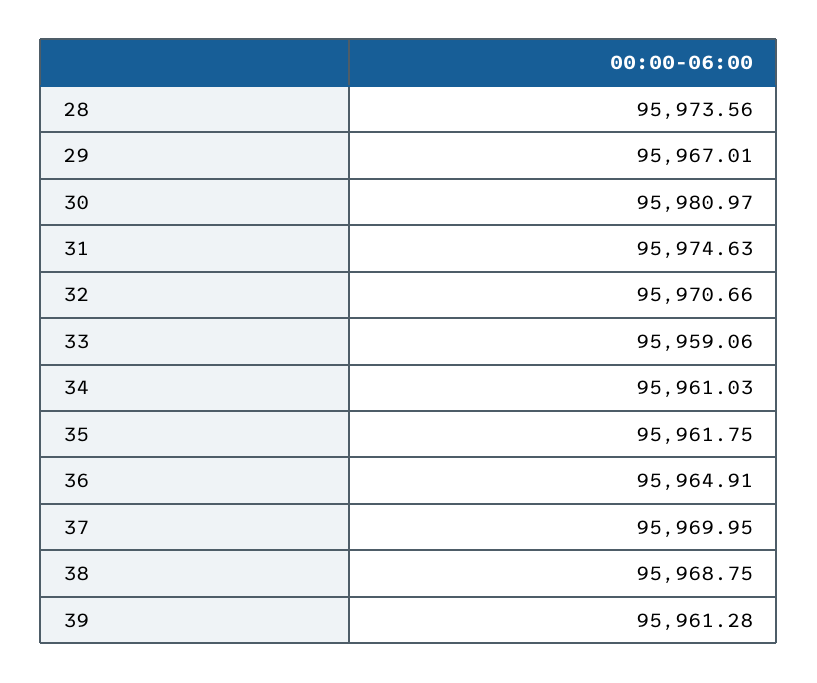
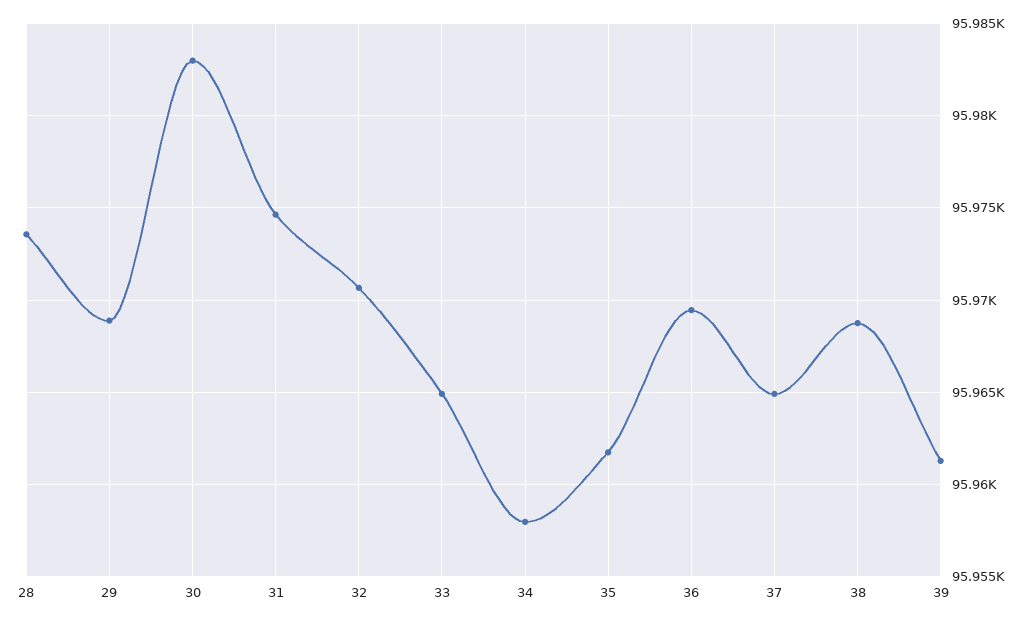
29: 95967.01 -> 95969
30: 95980.97 -> 95983
33: 95959.06 -> 95965
34: 95961.03 -> 95958
36: 95964.91 -> 95969.5
37: 95969.95 -> 95965

